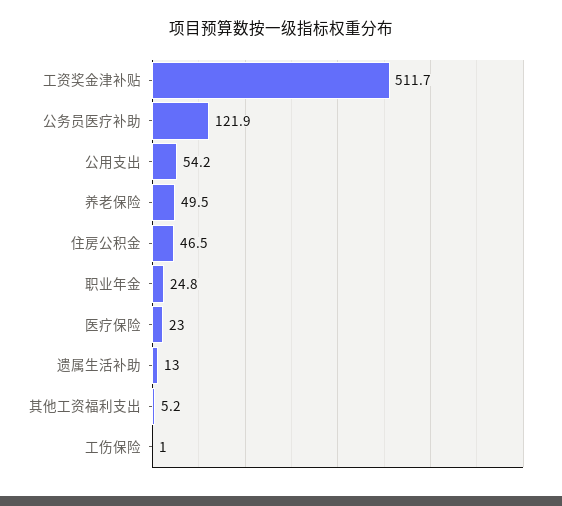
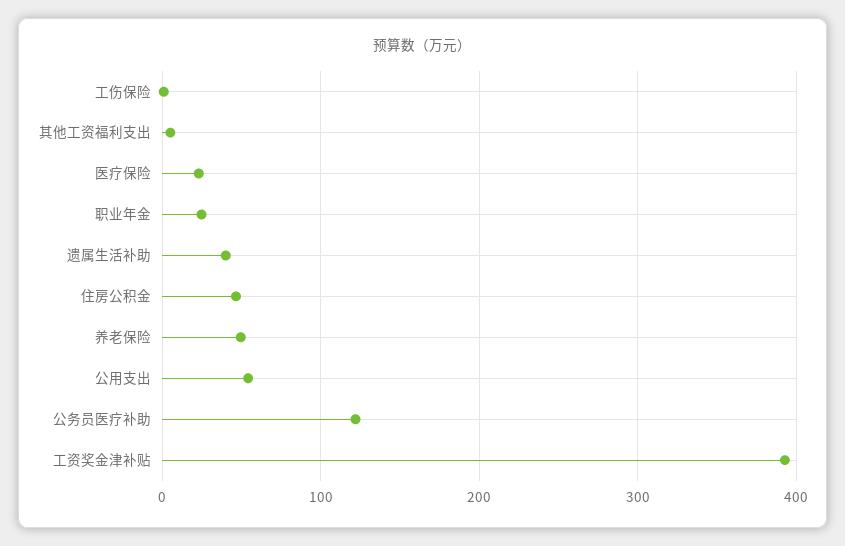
工资奖金津补贴: 511.7 -> 390
遗属生活补助: 13 -> 40

